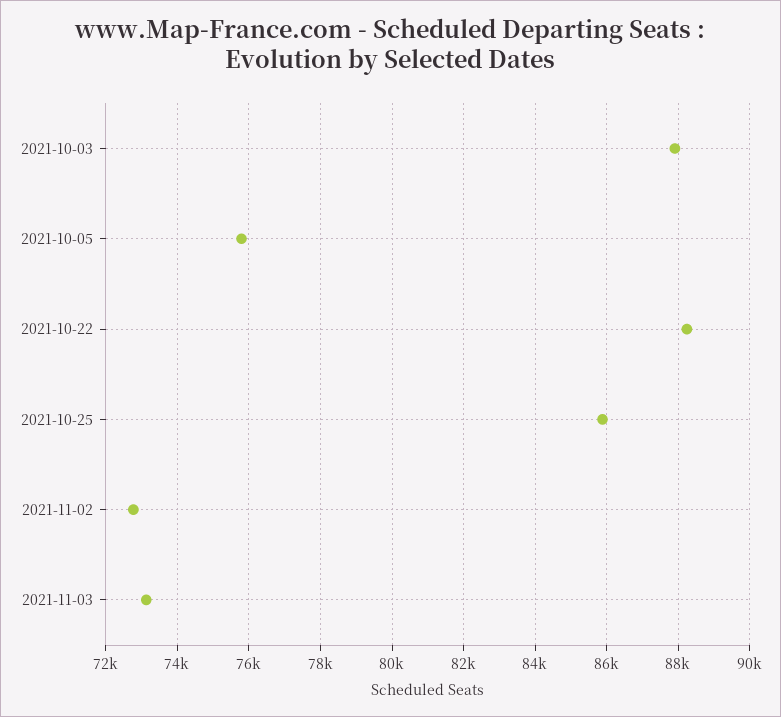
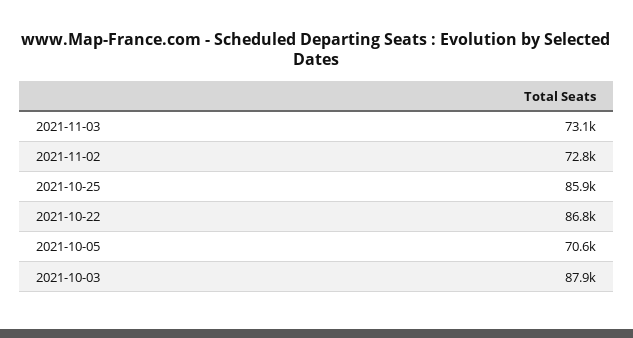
2021-10-05: 75800 -> 70600
2021-10-22: 88200 -> 86800

